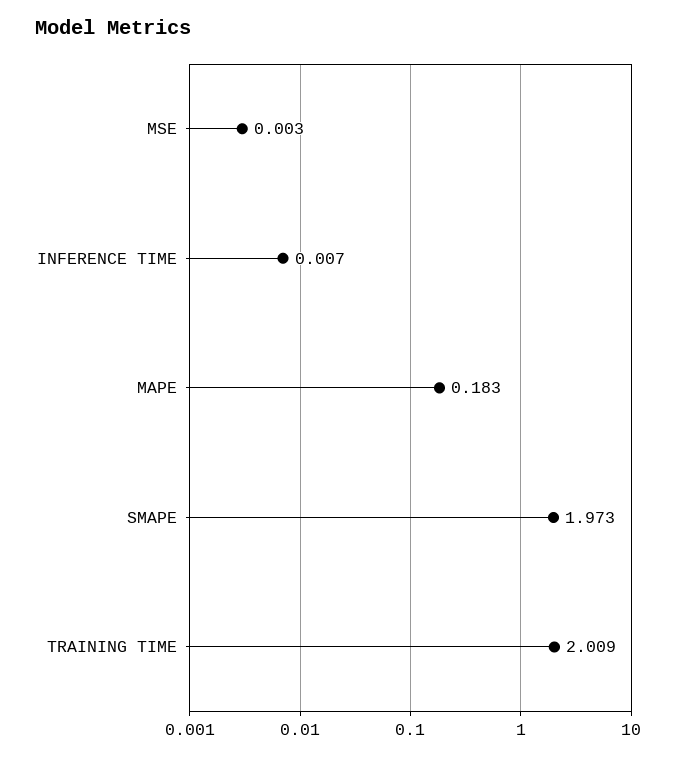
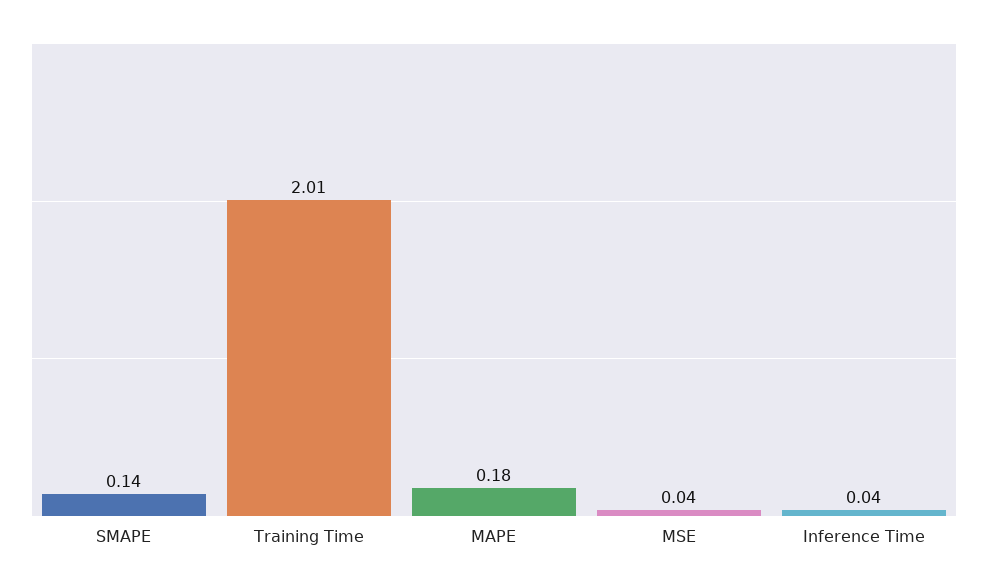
MSE: 0.003 -> 0.04
INFERENCE TIME: 0.007 -> 0.04
SMAPE: 1.973 -> 0.14

